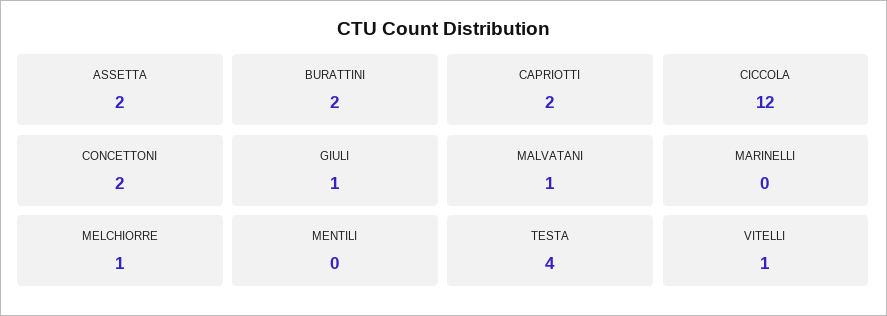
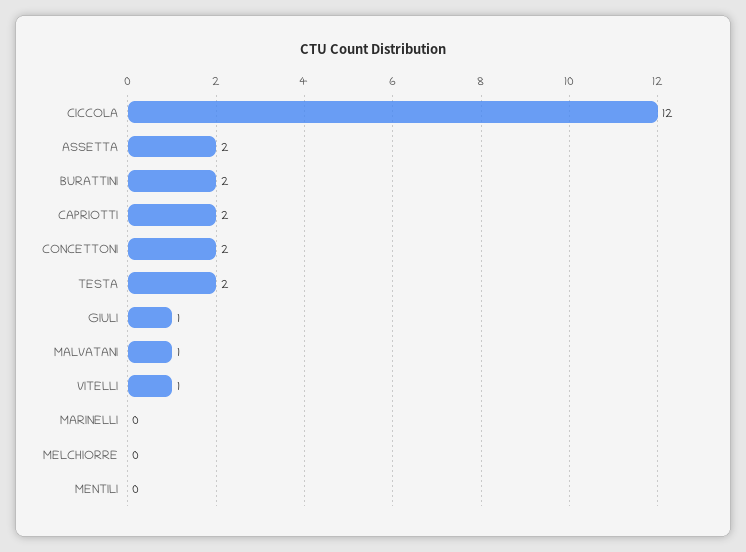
MELCHIORRE: 1 -> 0
TESTA: 4 -> 2

